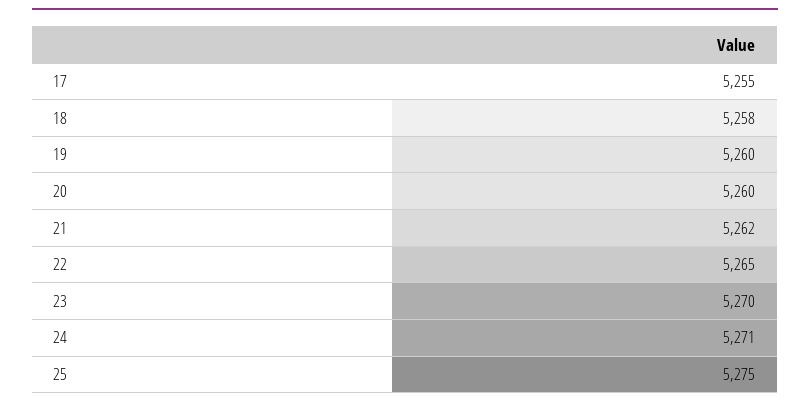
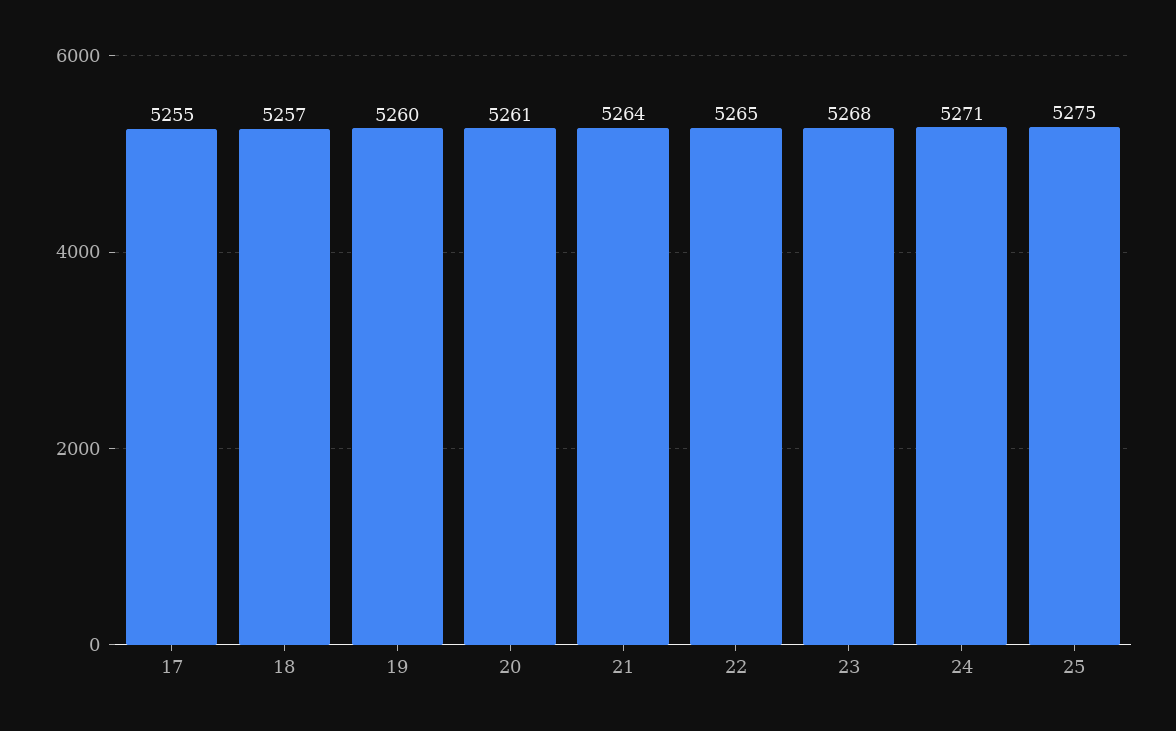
18: 5258 -> 5257
20: 5260 -> 5261
21: 5262 -> 5264
23: 5270 -> 5268

